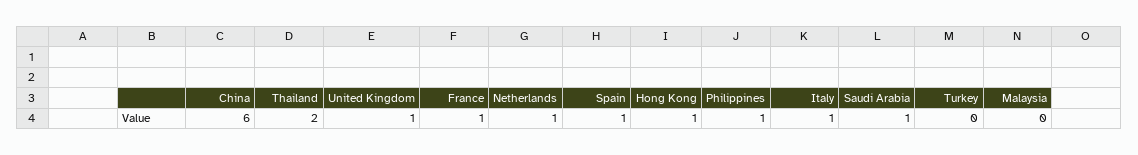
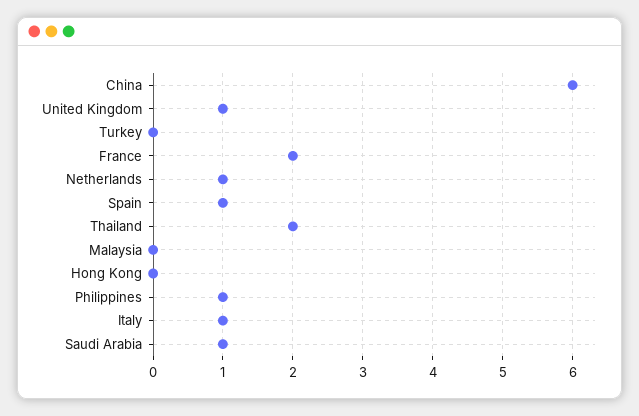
France: 1 -> 2
Hong Kong: 1 -> 0

